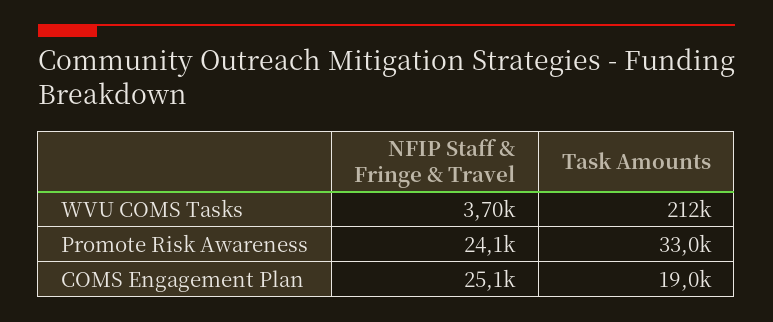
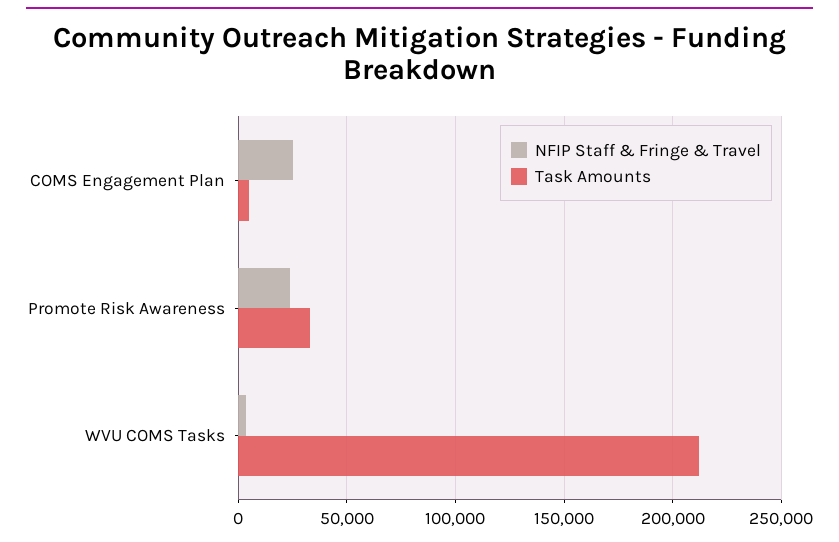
Task Amounts, COMS Engagement Plan: 19000 -> 5000

